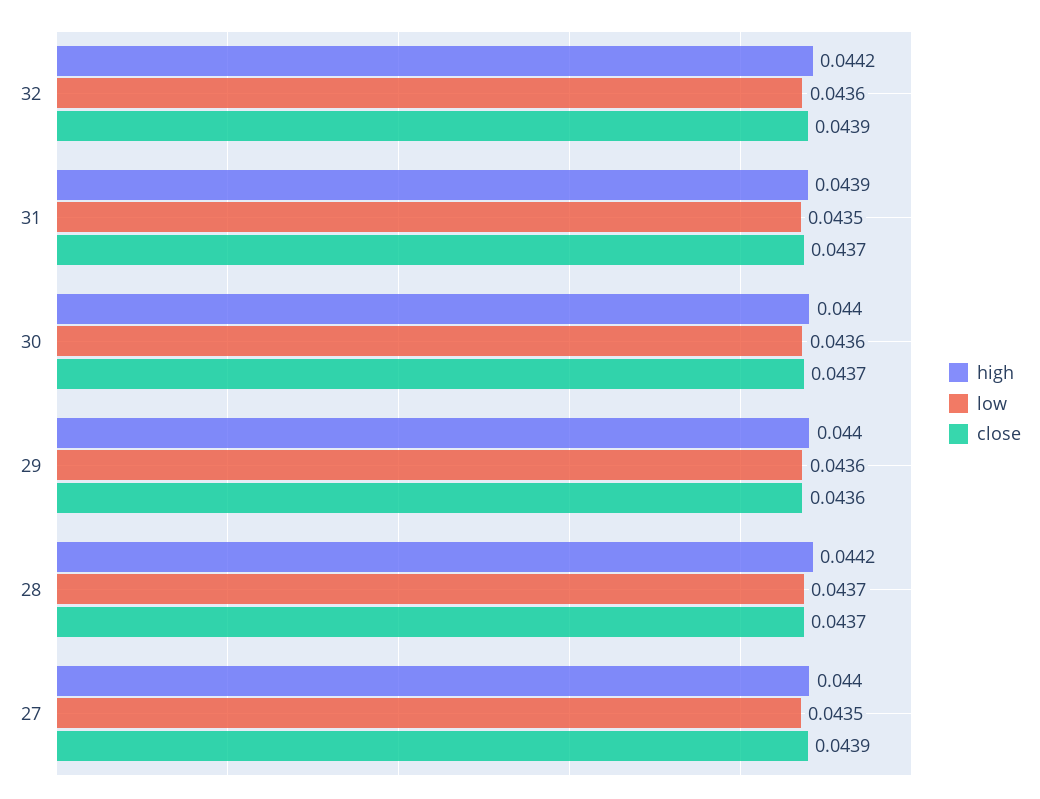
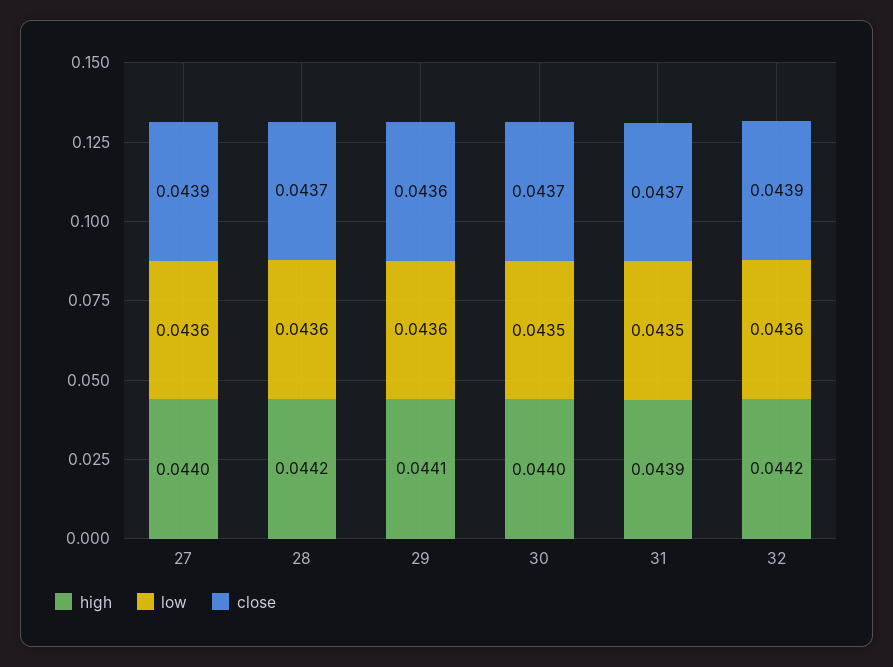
low, 30: 0.0436 -> 0.0435
high, 29: 0.044 -> 0.0441
low, 28: 0.0437 -> 0.0436
low, 27: 0.0435 -> 0.0436

